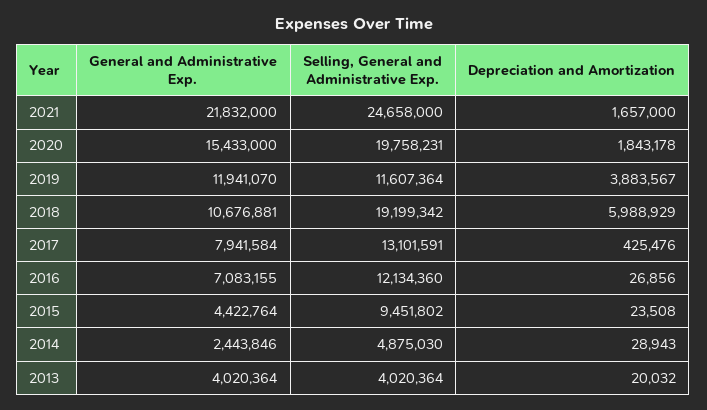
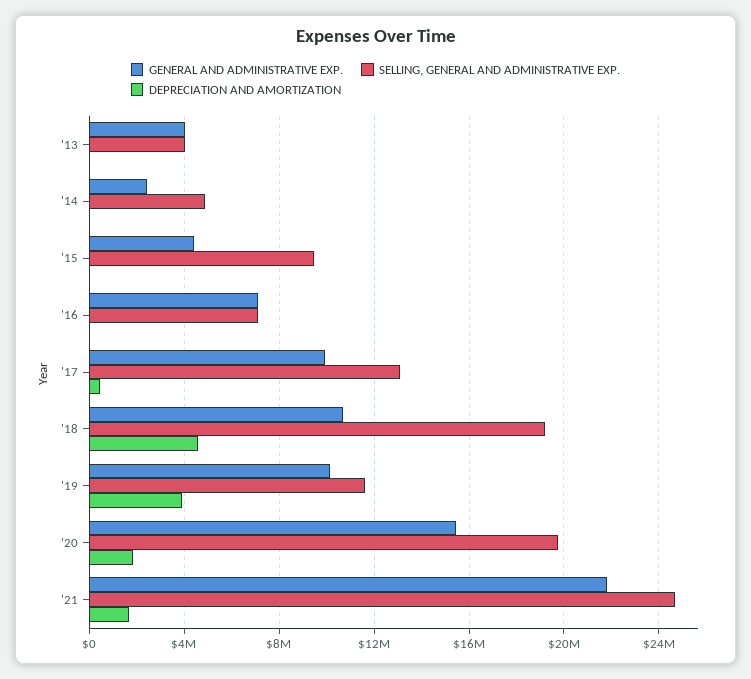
General and Administrative Exp., 2019: 11941070 -> 10000000
Depreciation and Amortization, 2018: 5988929 -> 4500000
General and Administrative Exp., 2017: 7941584 -> 10000000
Selling, General and Administrative Exp., 2016: 12134360 -> 7000000

